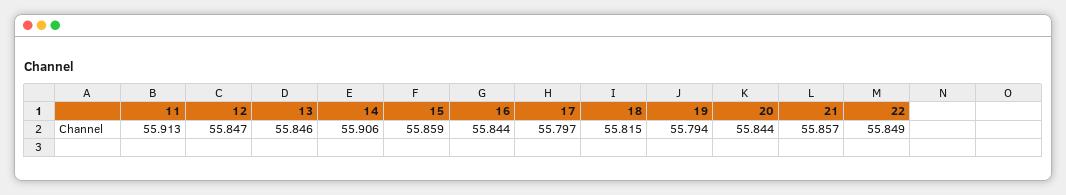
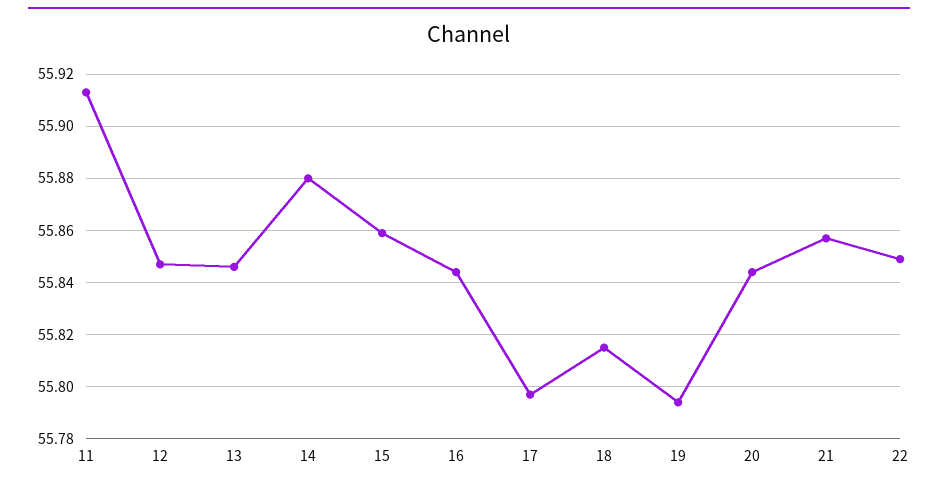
14: 55.906 -> 55.88

